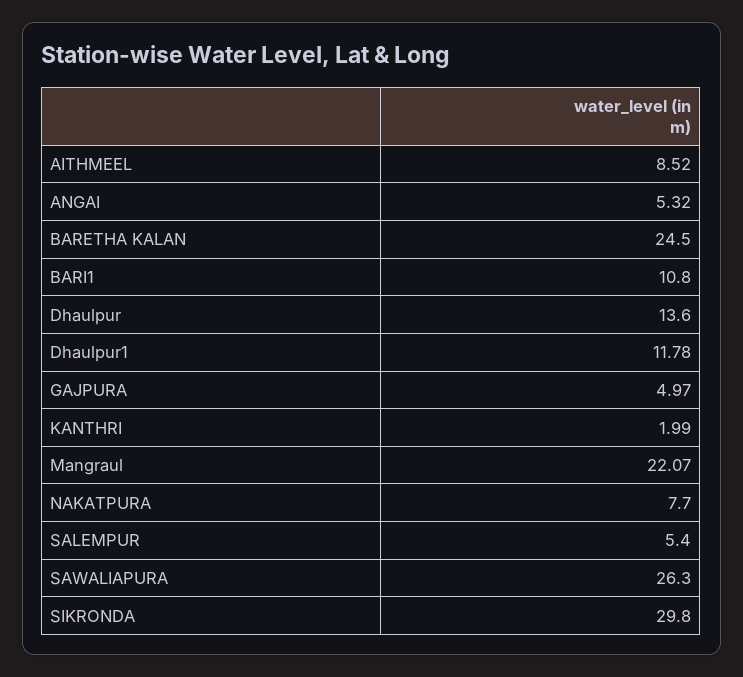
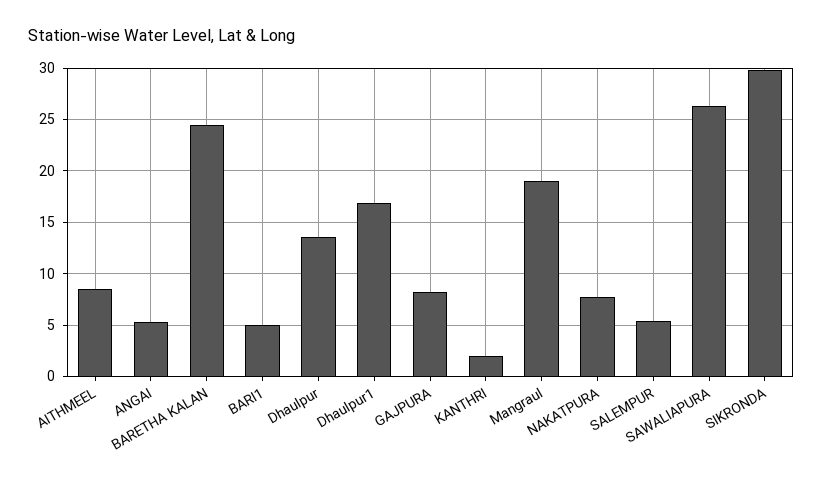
BARI1: 10.8 -> 5
Dhaulpur1: 11.78 -> 17
GAJPURA: 4.97 -> 8
Mangraul: 22.07 -> 19

